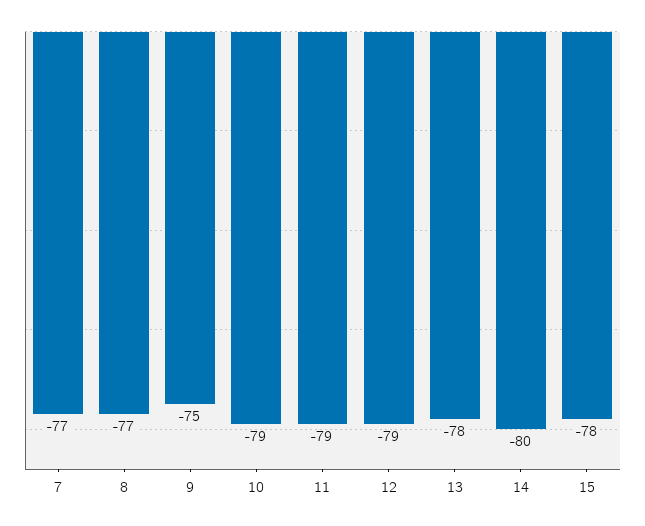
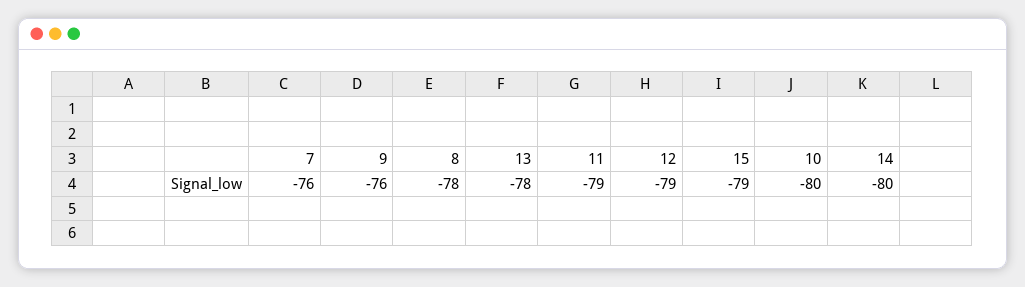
7: -77 -> -76
8: -77 -> -78
9: -75 -> -76
10: -79 -> -80
15: -78 -> -79

